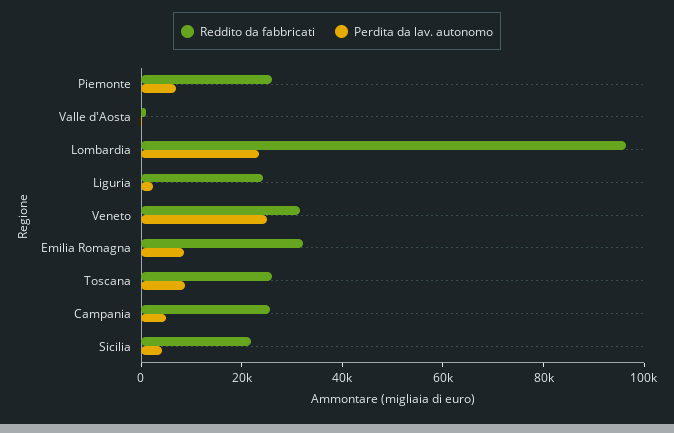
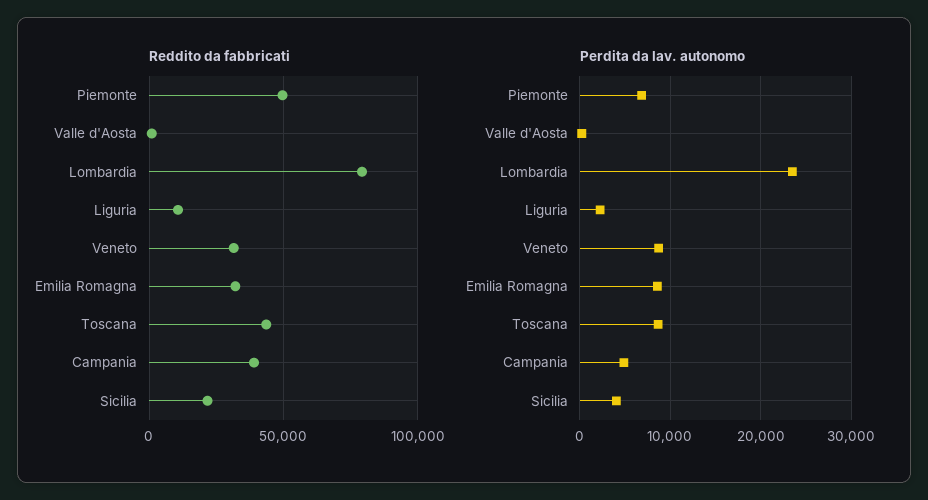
Reddito da fabbricati, Piemonte: 25000 -> 50000
Reddito da fabbricati, Lombardia: 95000 -> 80000
Reddito da fabbricati, Liguria: 25000 -> 10000
Perdita da lav. autonomo, Veneto: 25000 -> 9000
Reddito da fabbricati, Toscana: 25000 -> 45000
Reddito da fabbricati, Campania: 25000 -> 40000

